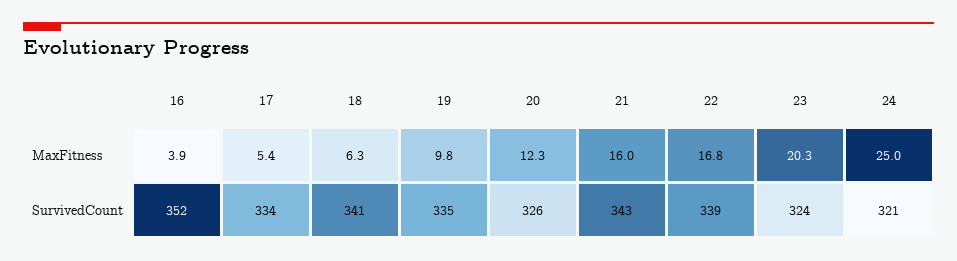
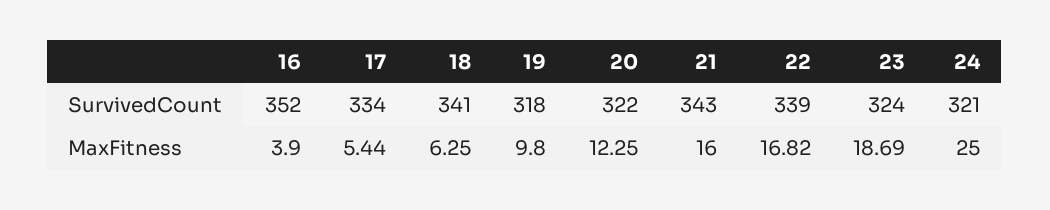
23, MaxFitness: 20.3 -> 18.69
19, SurvivedCount: 335 -> 318
20, SurvivedCount: 326 -> 322

